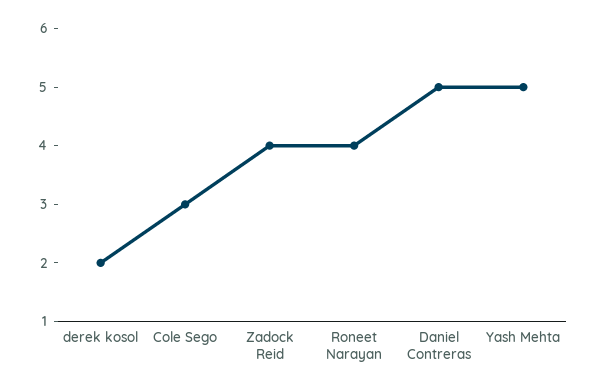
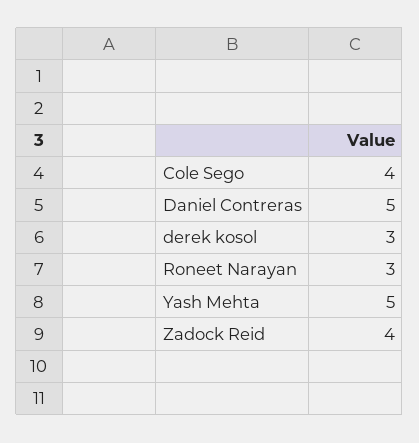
derek kosol: 2 -> 3
Cole Sego: 3 -> 4
Roneet Narayan: 4 -> 3

